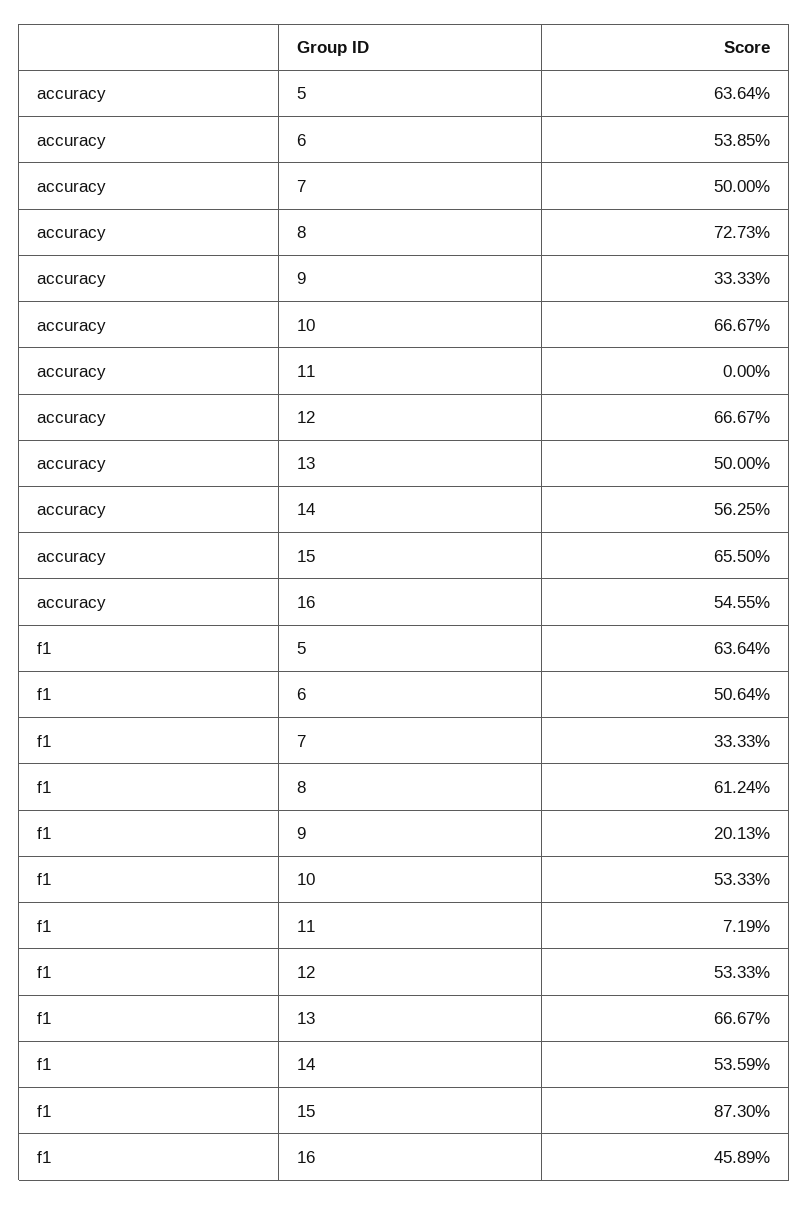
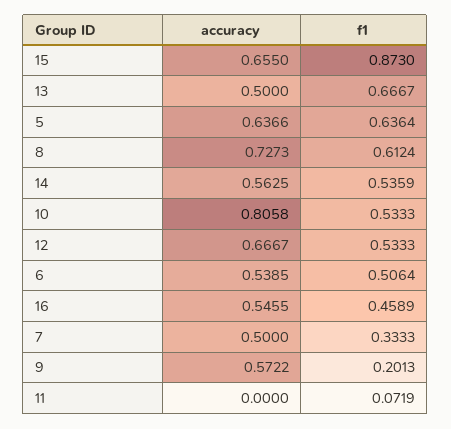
accuracy, 5: 0.6364 -> 0.6366
accuracy, 9: 0.3333 -> 0.5722
accuracy, 10: 0.6667 -> 0.8058

